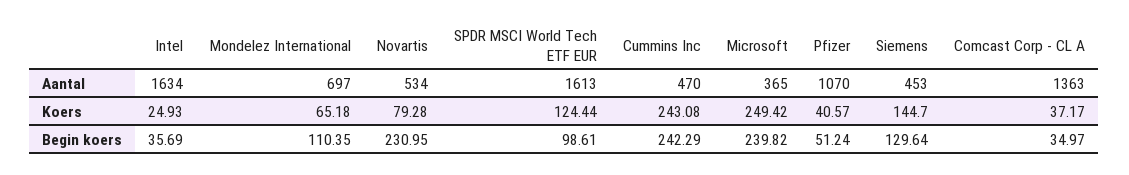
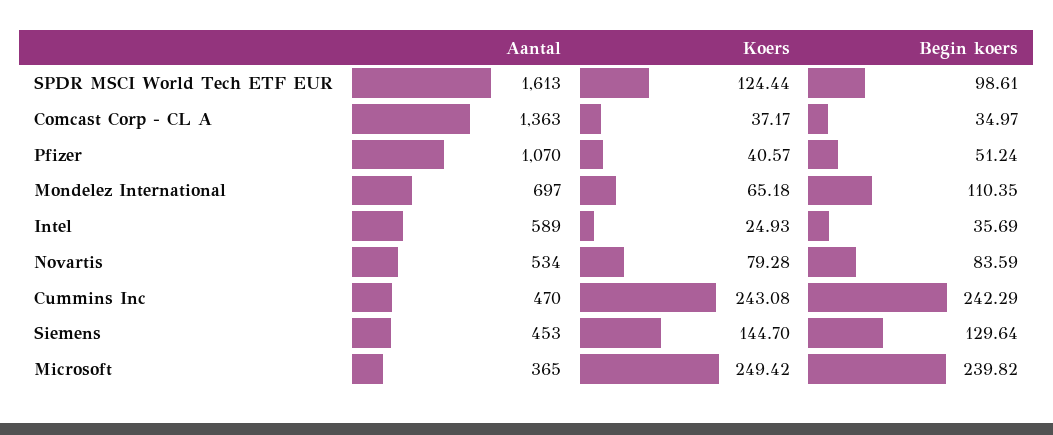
Intel, Aantal: 1634 -> 589
Novartis, Begin koers: 230.95 -> 83.59

